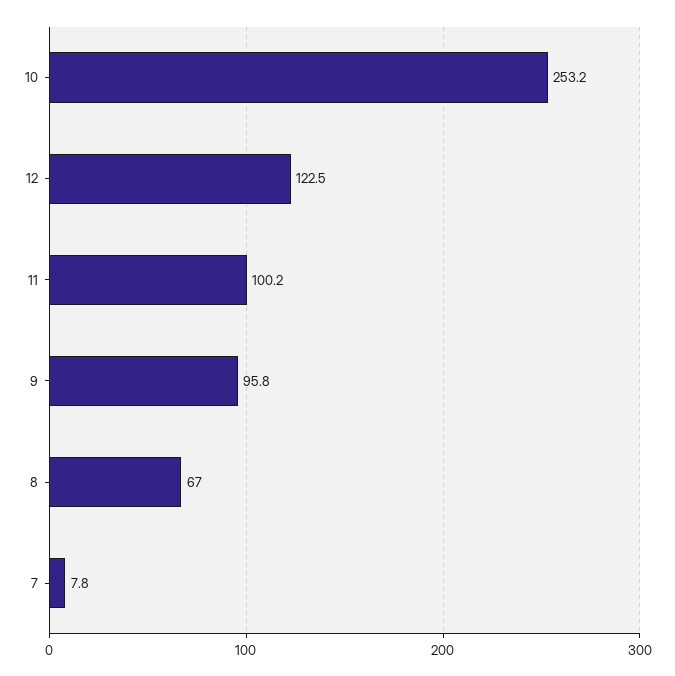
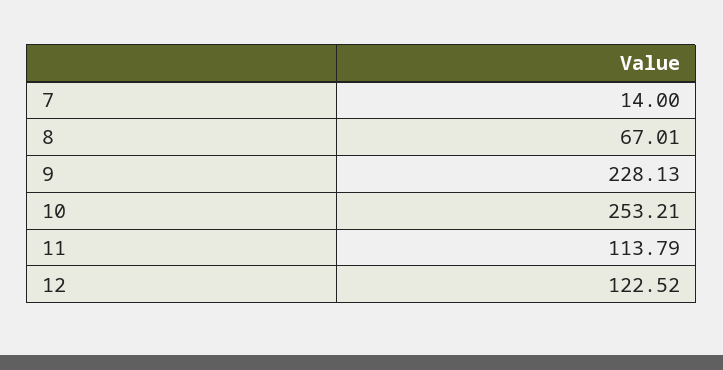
11: 100.2 -> 113.79
9: 95.8 -> 228.13
7: 7.8 -> 14

